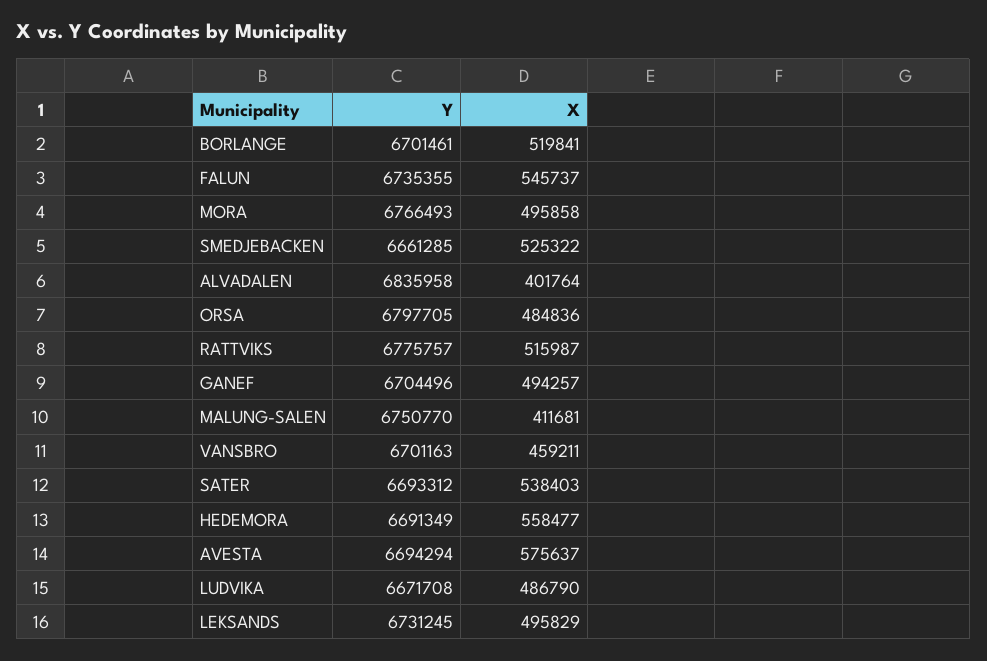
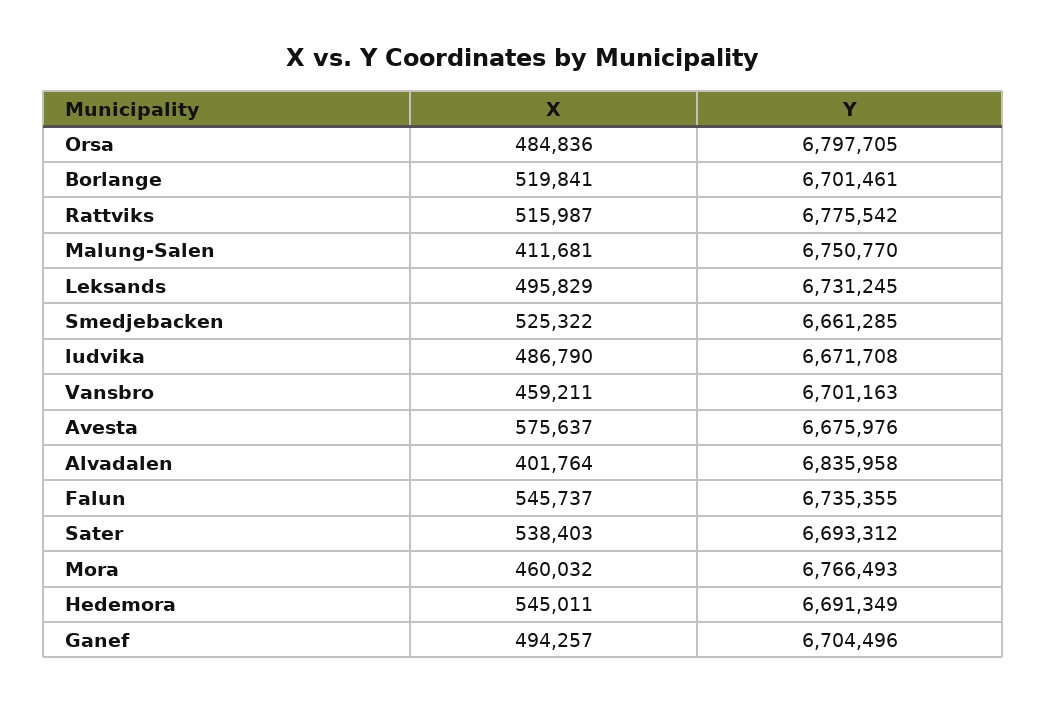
X, MORA: 495858 -> 460032
Y, RATTVIKS: 6775757 -> 6775542
X, HEDEMORA: 558477 -> 545011
Y, AVESTA: 6694294 -> 6675976

